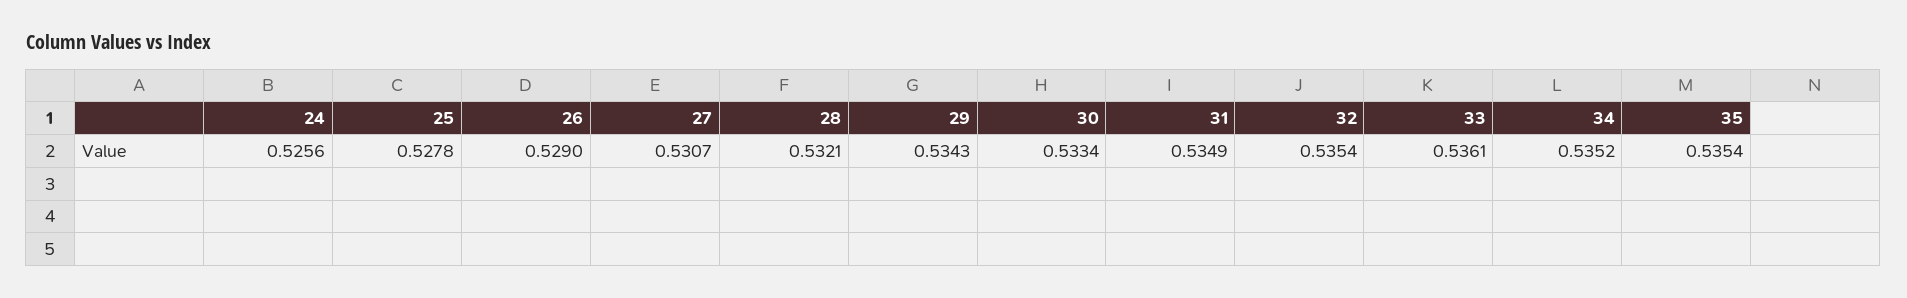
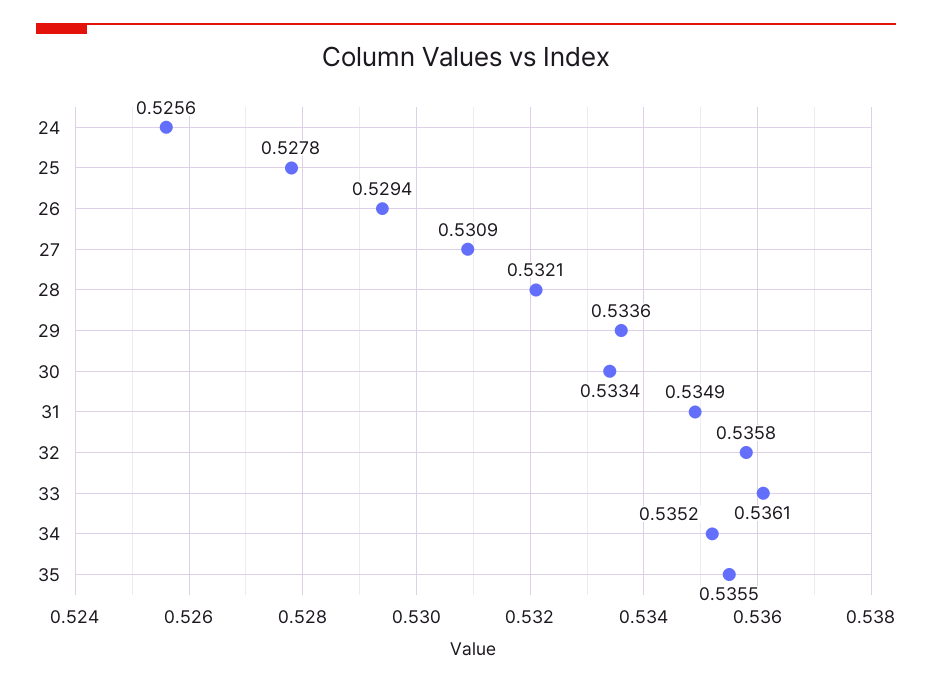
26: 0.529 -> 0.5294
27: 0.5307 -> 0.5309
29: 0.5343 -> 0.5336
32: 0.5354 -> 0.5358
35: 0.5354 -> 0.5355

